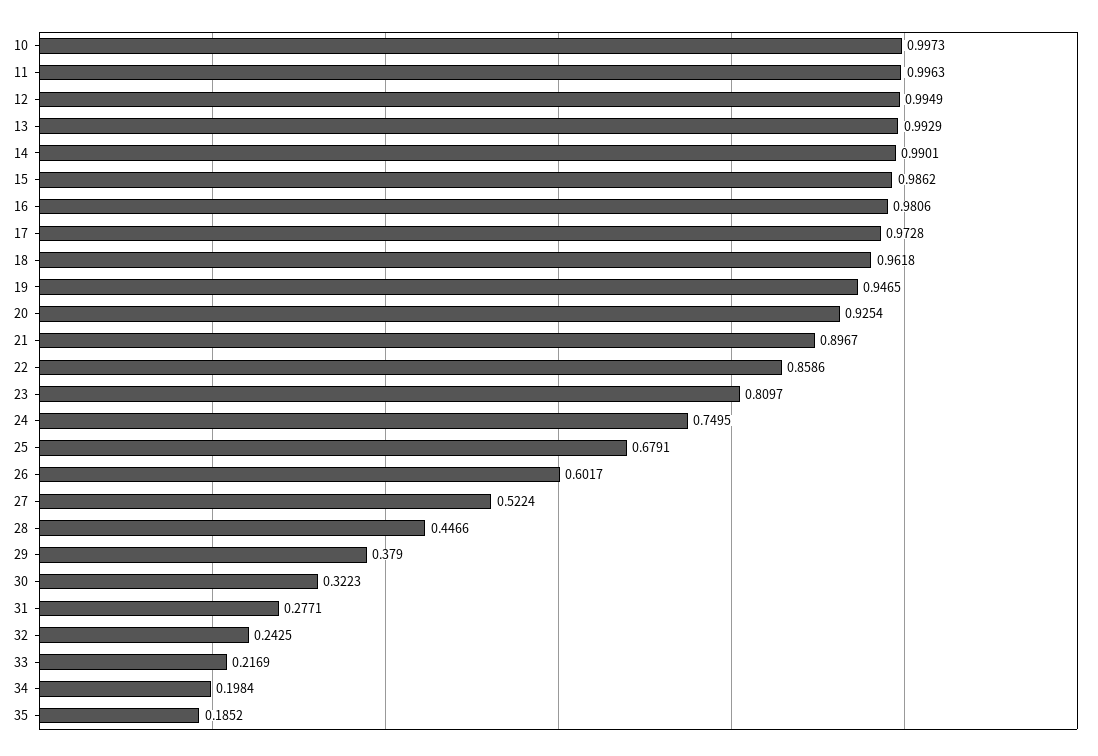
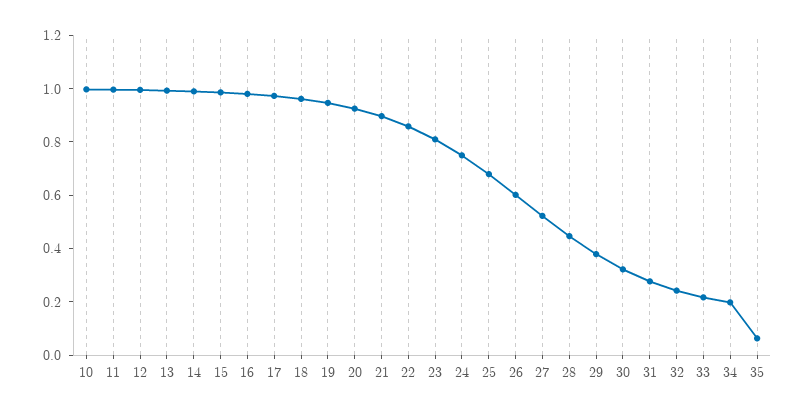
35: 0.1852 -> 0.05

